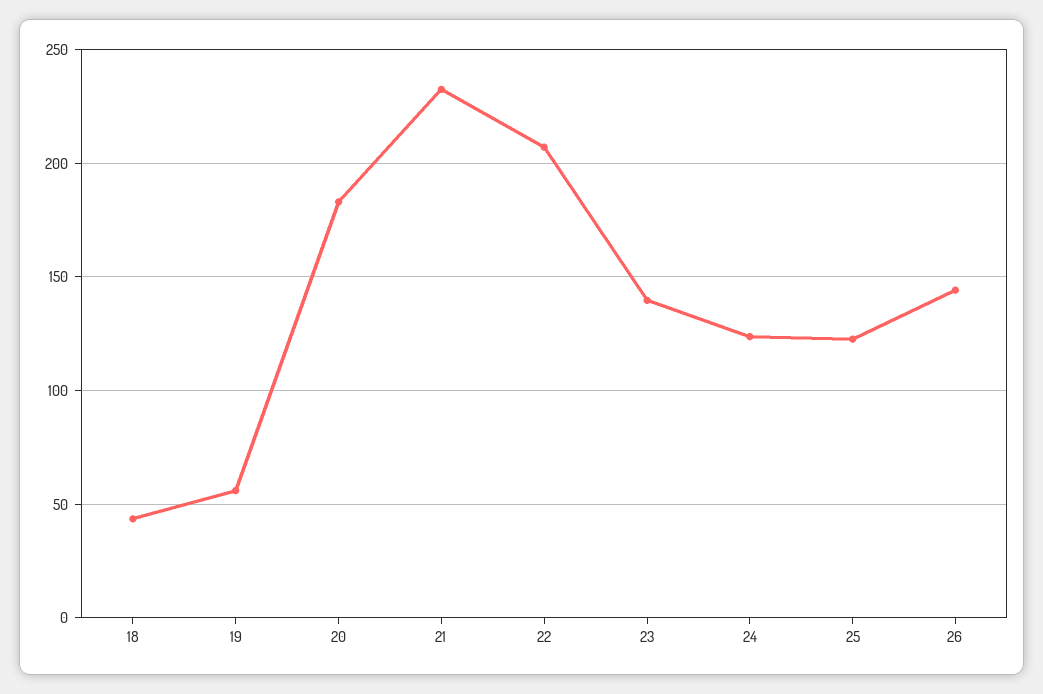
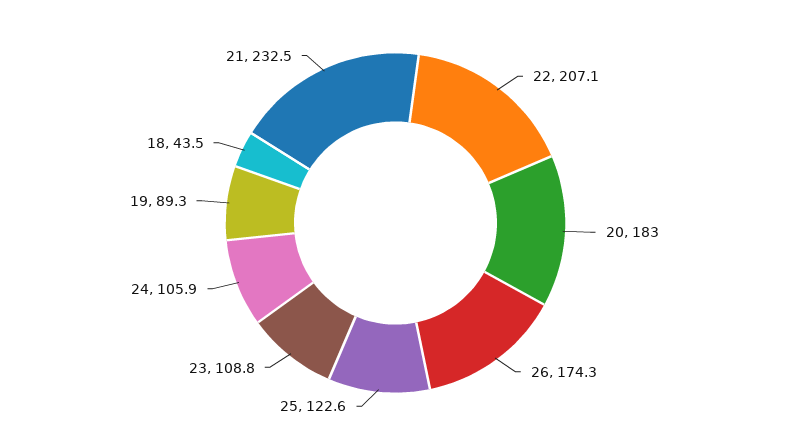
19: 55 -> 89.3
23: 140 -> 108.8
24: 125 -> 105.9
26: 145 -> 174.3

